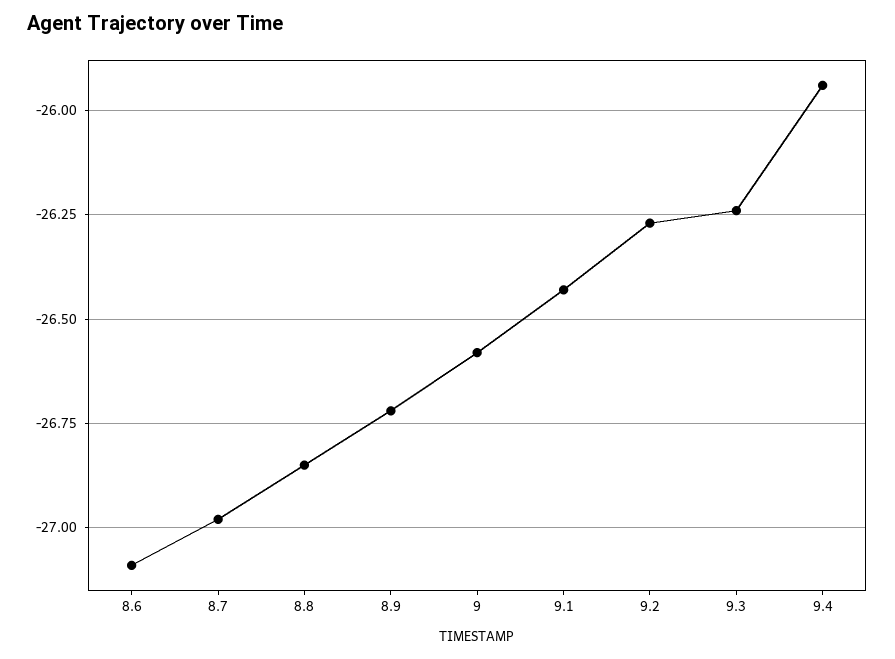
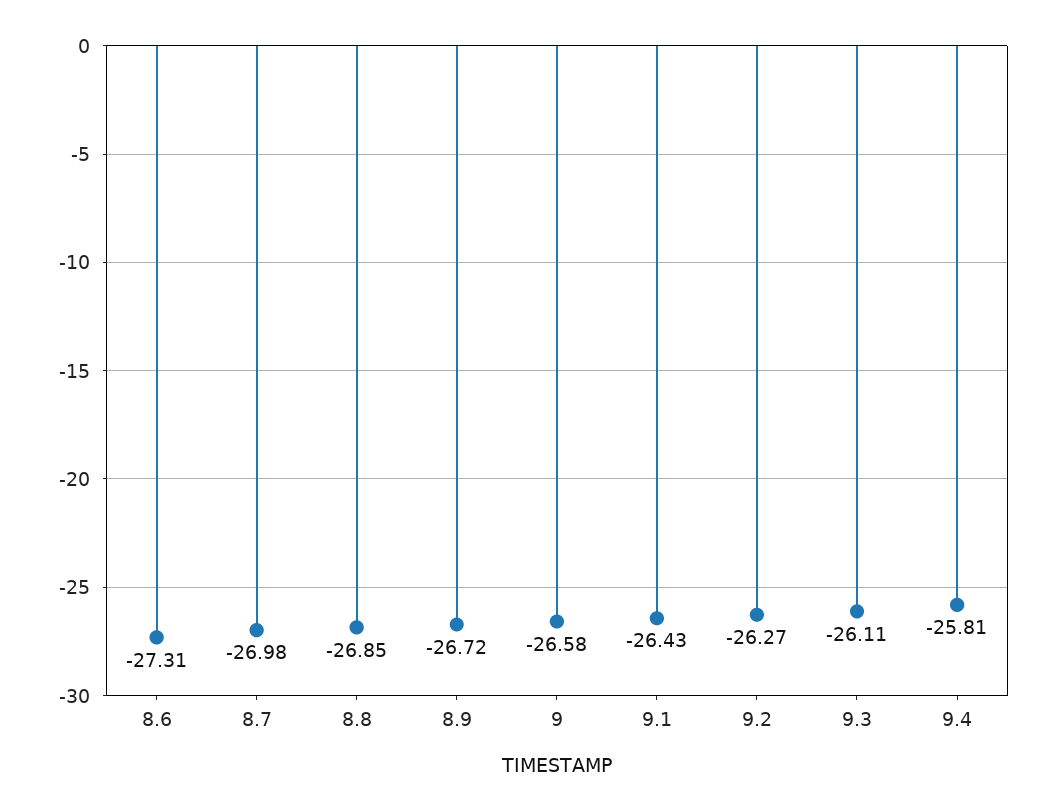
8.6: -27.1 -> -27.31
9.3: -26.25 -> -26.11
9.4: -25.95 -> -25.81

